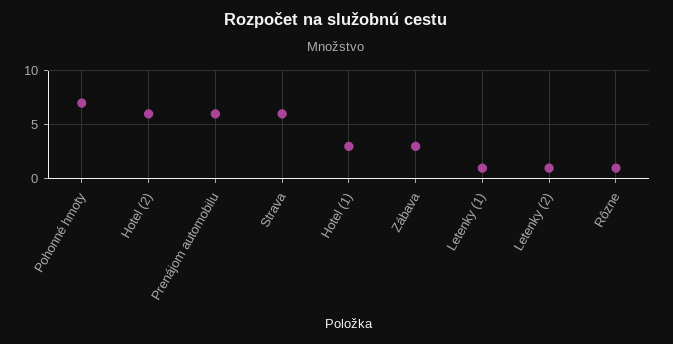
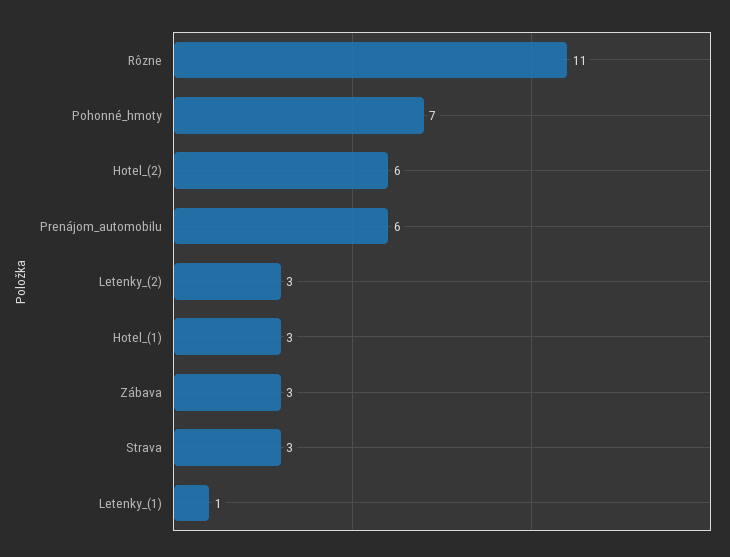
Strava: 6 -> 3
Letenky (2): 1 -> 3
Rôzne: 1 -> 11

